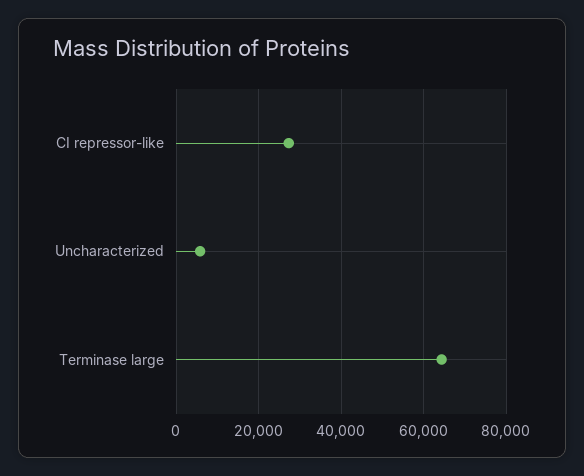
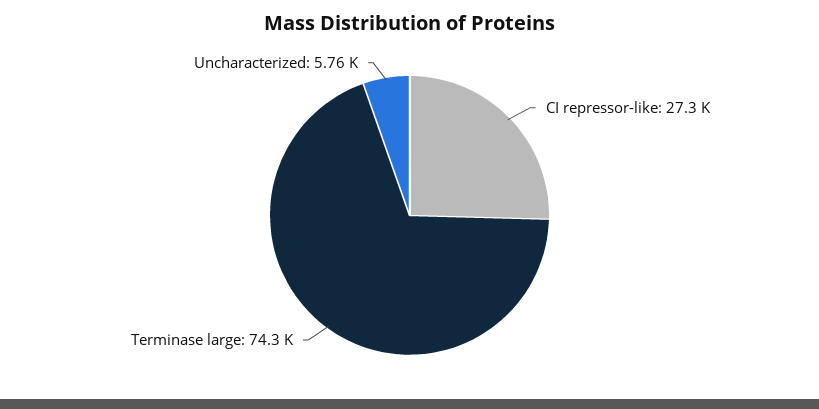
Terminase large: 64000 -> 74300

